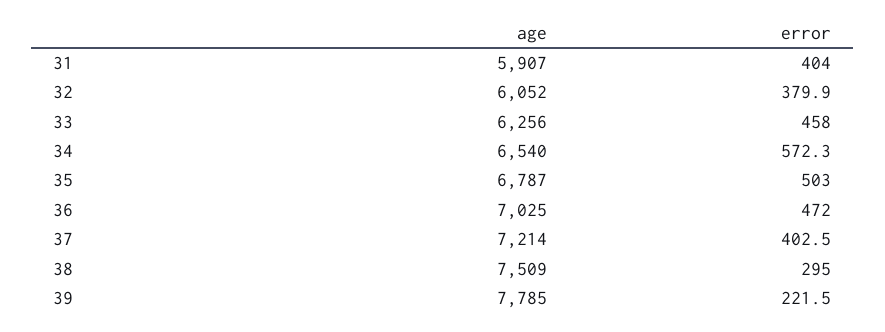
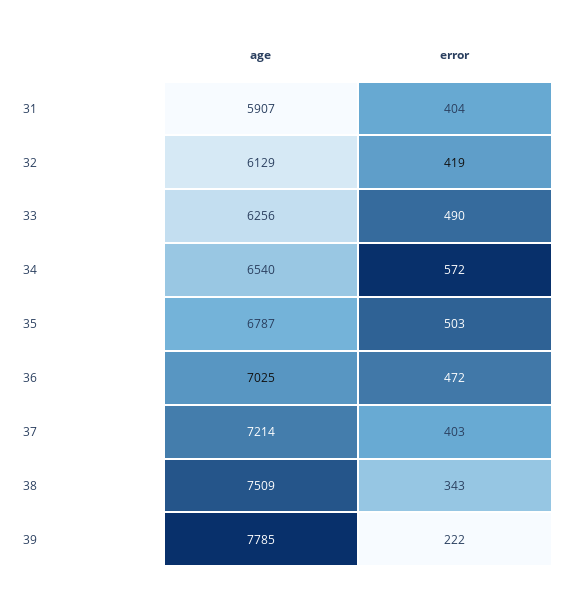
age, 32: 6052 -> 6129
error, 32: 379.9 -> 419
error, 33: 458 -> 490
error, 38: 295 -> 343

